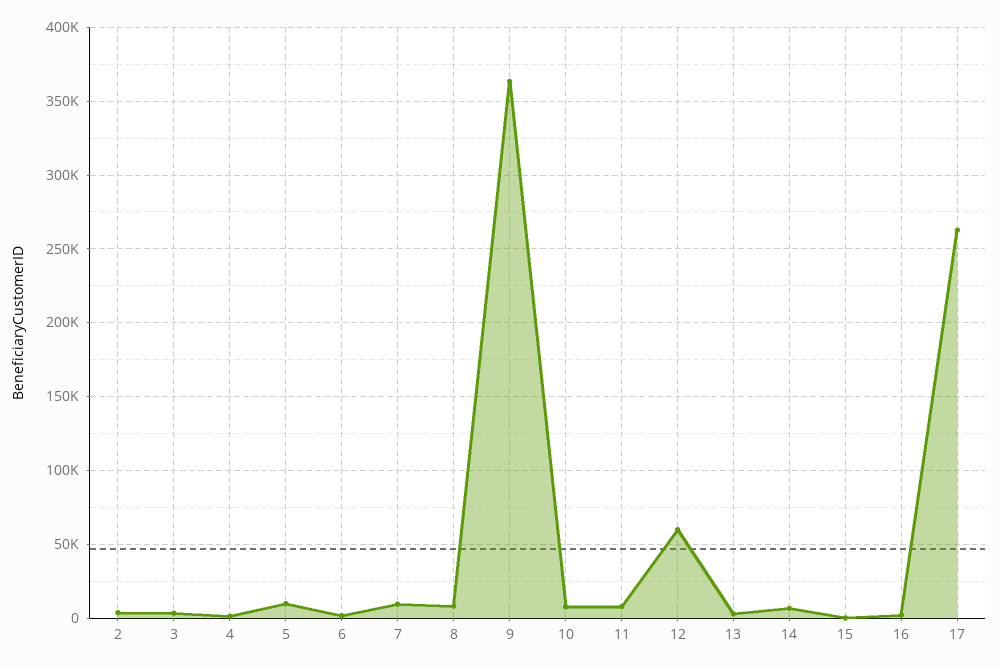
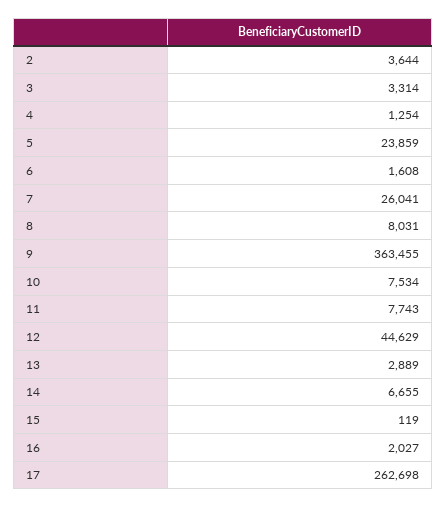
5: 10000 -> 23859
7: 10000 -> 26041
12: 60000 -> 44629

